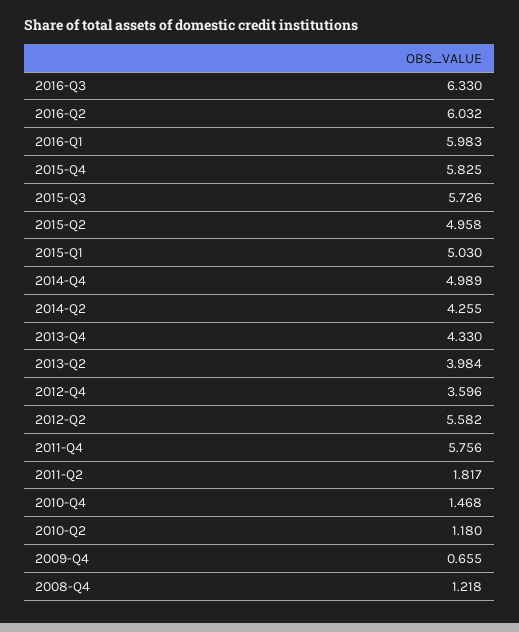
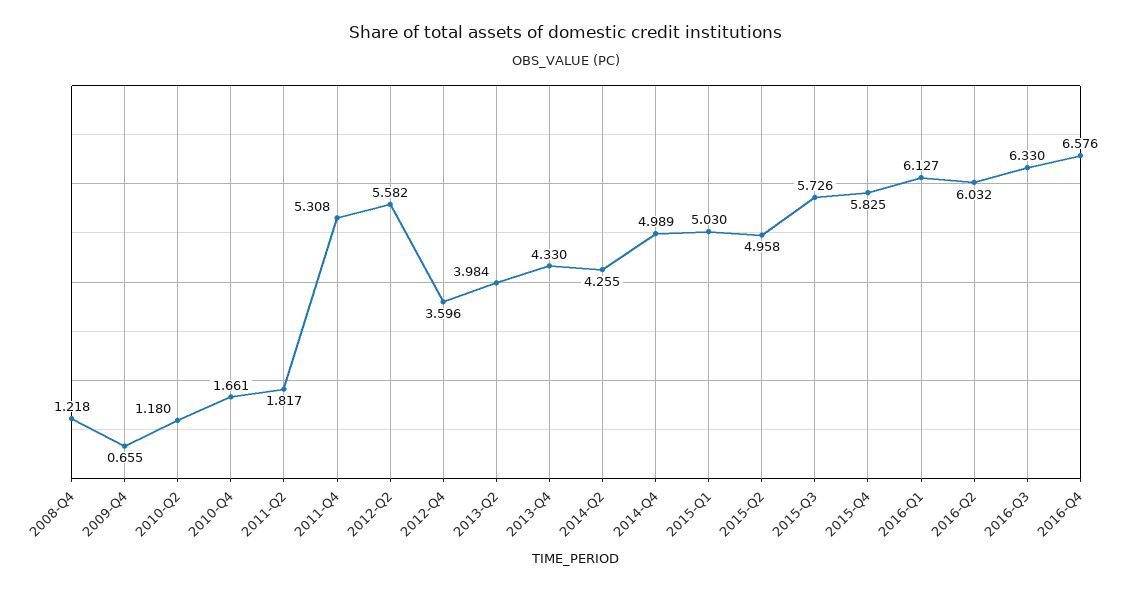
2016-Q1: 5.983 -> 6.127
2011-Q4: 5.756 -> 5.308
2010-Q4: 1.468 -> 1.661
2016-Q4: none -> 6.576

